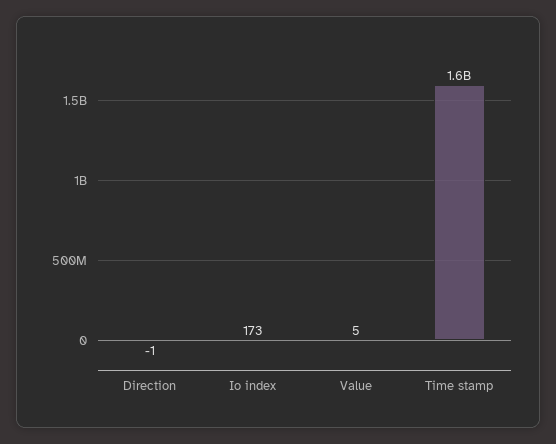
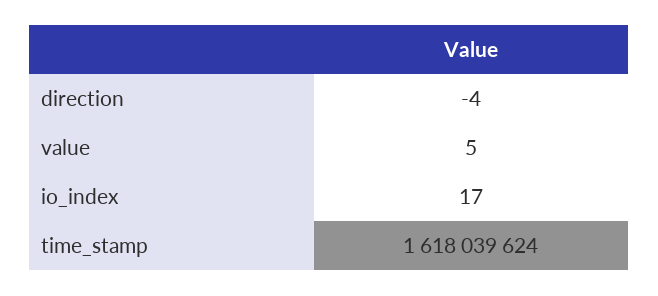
Direction: -1 -> -4
Io index: 173 -> 17

